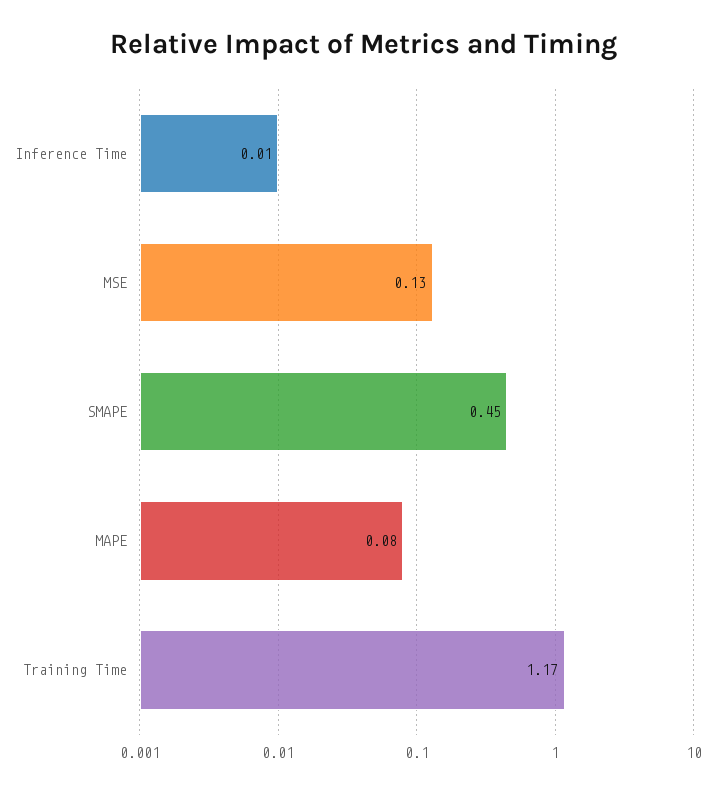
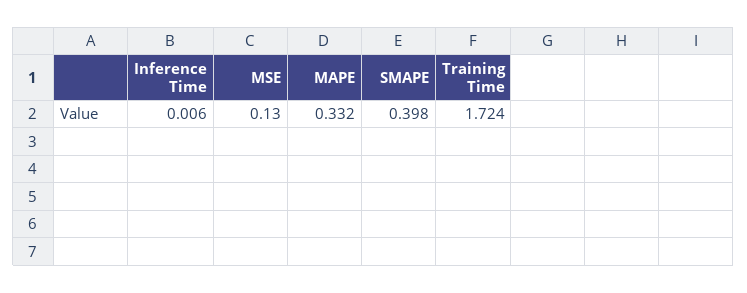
SMAPE: 0.45 -> 0.398
MAPE: 0.08 -> 0.332
Training Time: 1.17 -> 1.724

